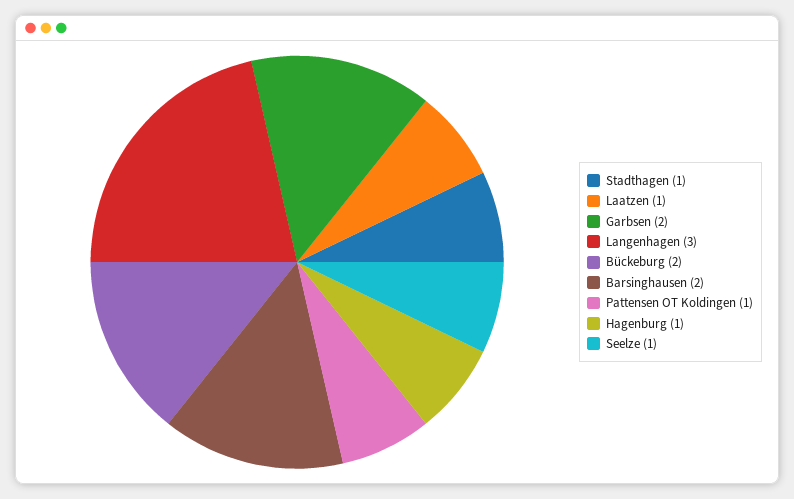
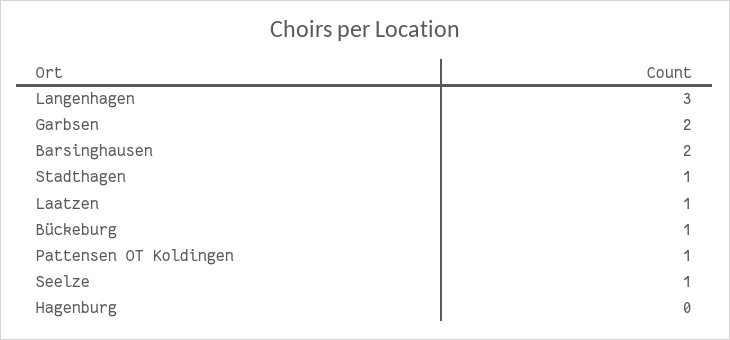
Bückeburg: 2 -> 1
Hagenburg: 1 -> 0

